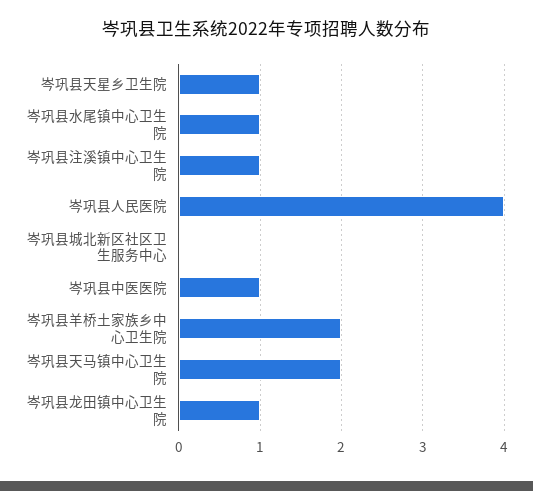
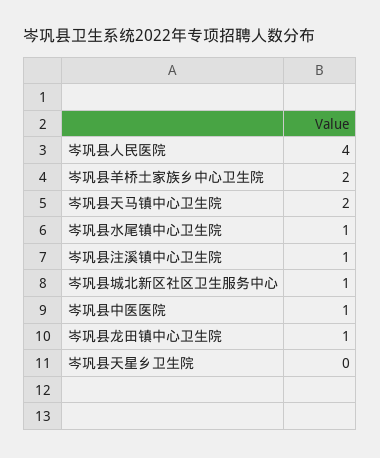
岑巩县天星乡卫生院: 1 -> 0
岑巩县城北新区社区卫生服务中心: 0 -> 1

